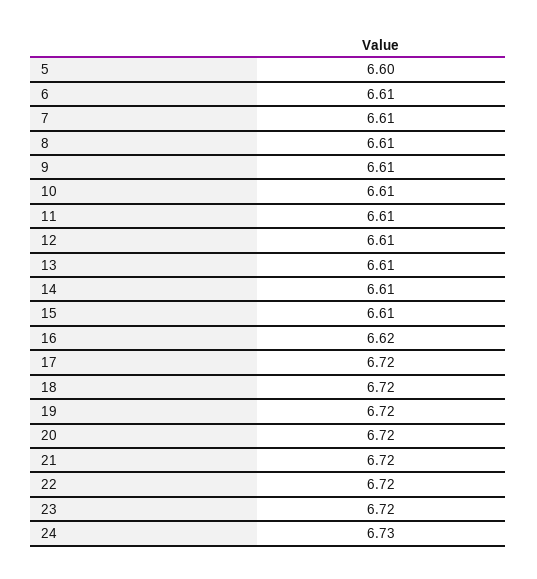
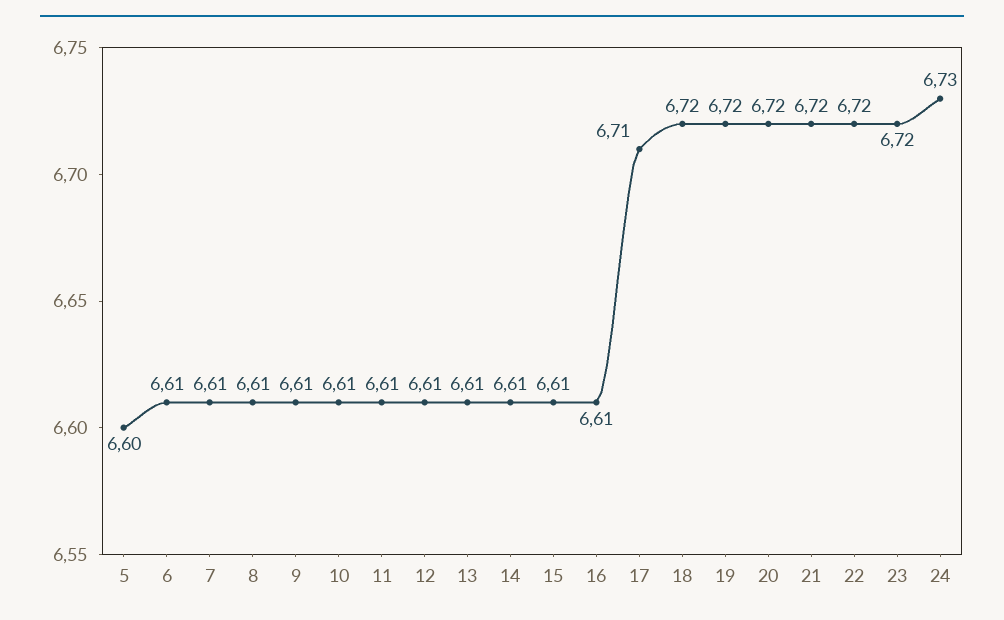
16: 6.62 -> 6.61
17: 6.72 -> 6.71

